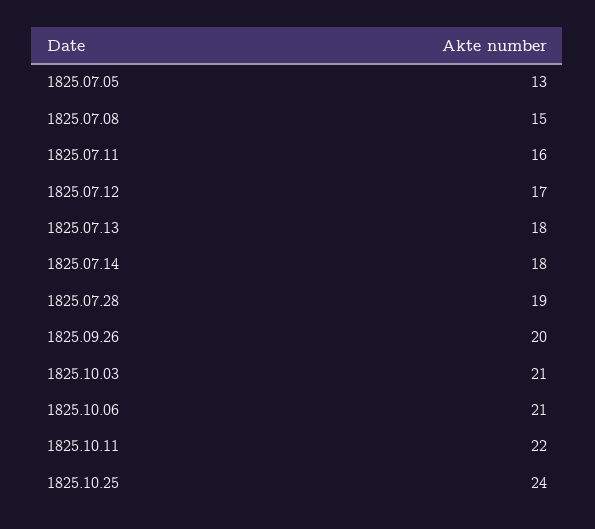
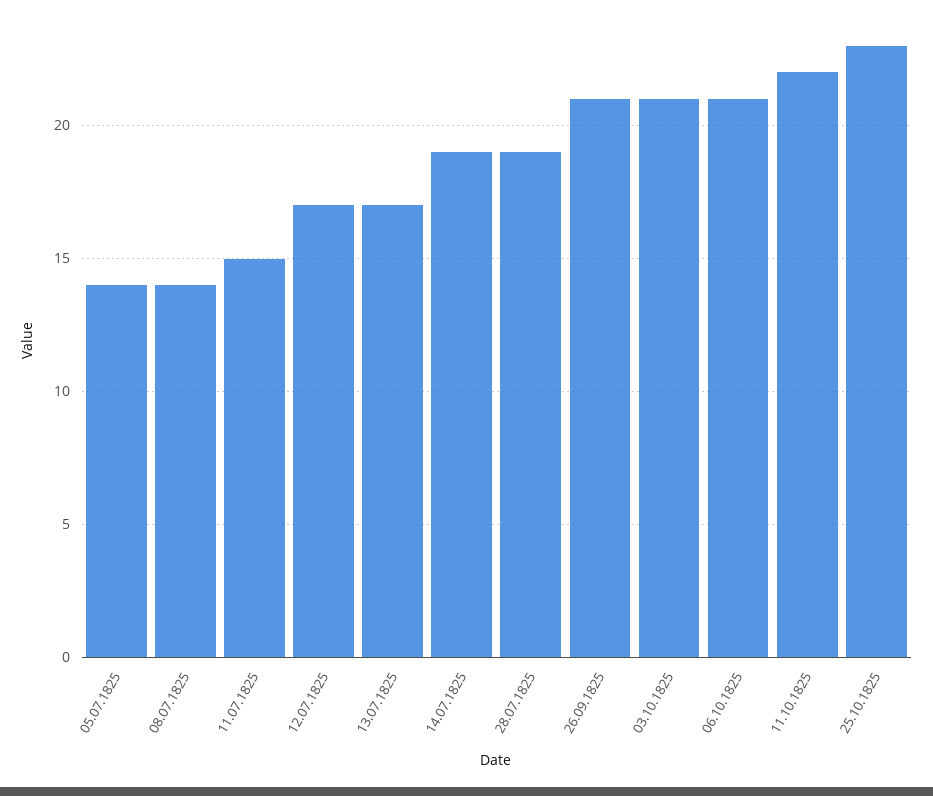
1825.07.05: 13 -> 14
1825.07.08: 15 -> 14
1825.07.11: 16 -> 15
1825.07.13: 18 -> 17
1825.07.14: 18 -> 19
1825.09.26: 20 -> 21
1825.10.25: 24 -> 23

